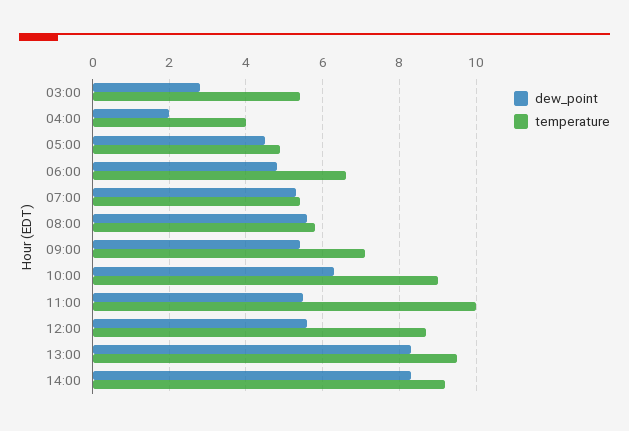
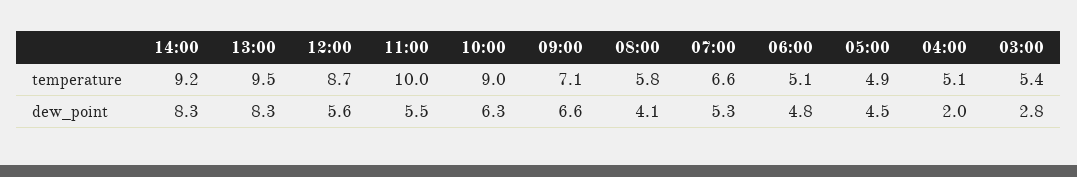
temperature, 04:00: 4 -> 5.1
temperature, 06:00: 6.5 -> 5.1
temperature, 07:00: 5.5 -> 6.6
dew_point, 08:00: 5.5 -> 4.1
dew_point, 09:00: 5.5 -> 6.6

